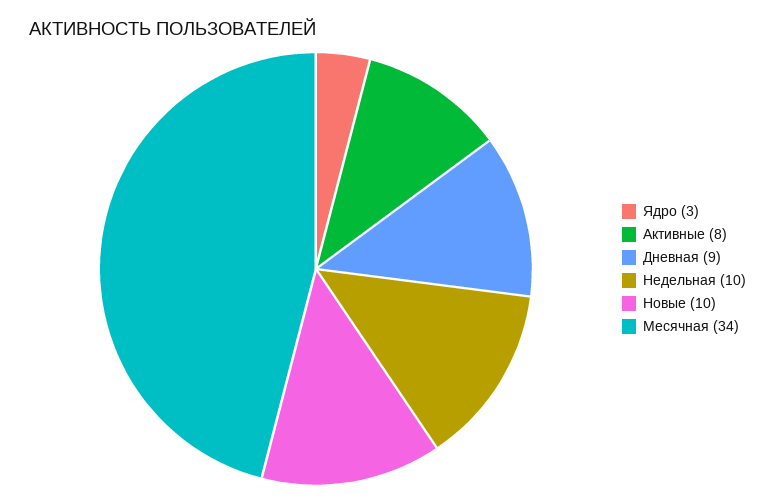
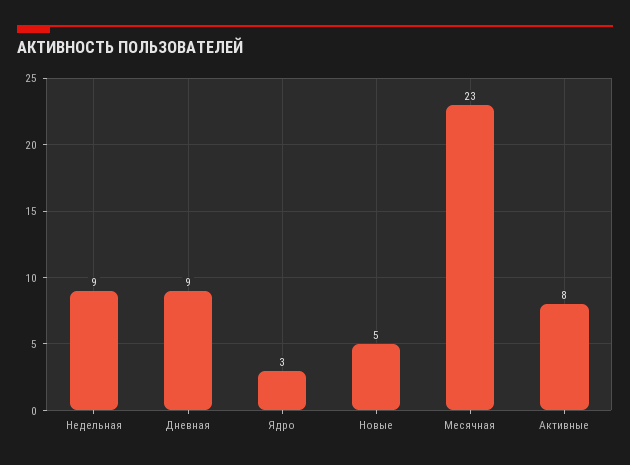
Недельная: 10 -> 9
Новые: 10 -> 5
Месячная: 34 -> 23

